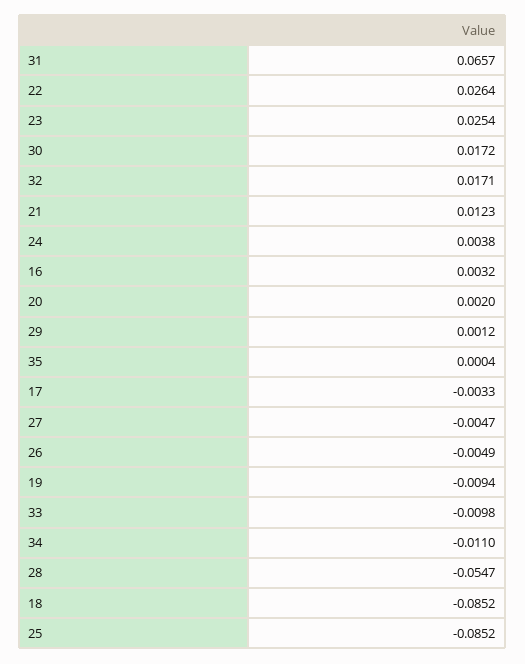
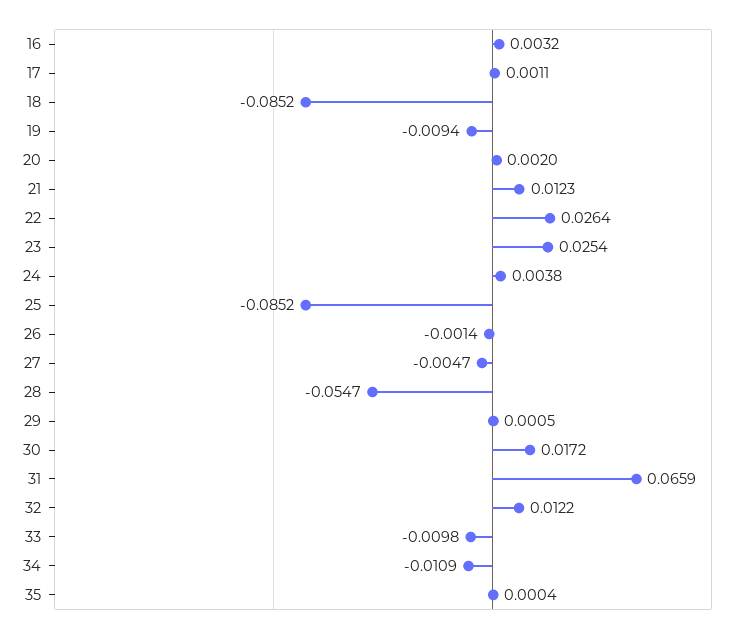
31: 0.0657 -> 0.0659
32: 0.0171 -> 0.0122
29: 0.0012 -> 0.0005
17: -0.0033 -> 0.0011
26: -0.0049 -> -0.0014
34: -0.011 -> -0.0109

